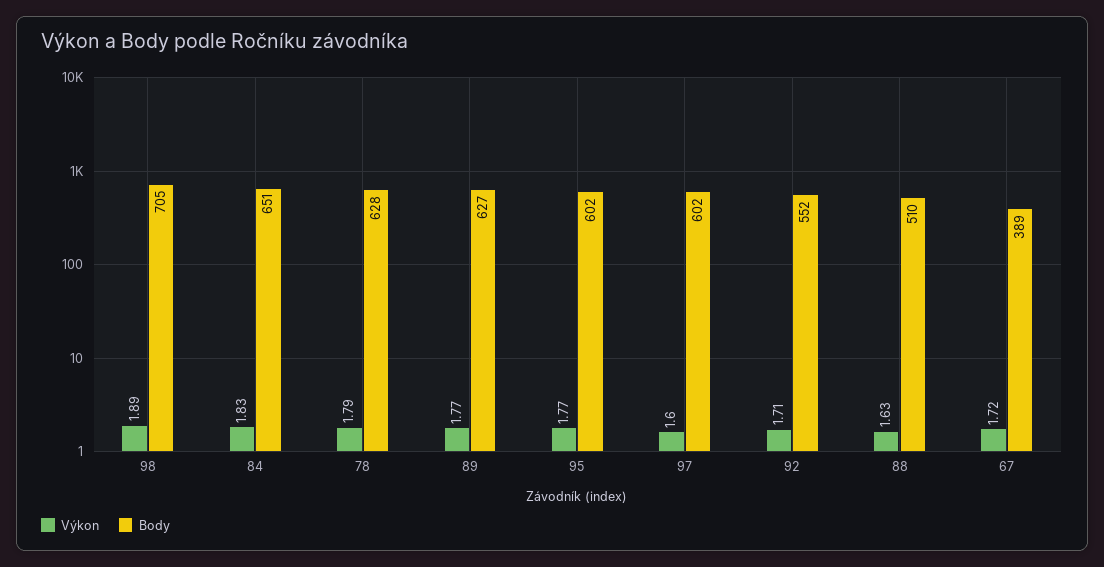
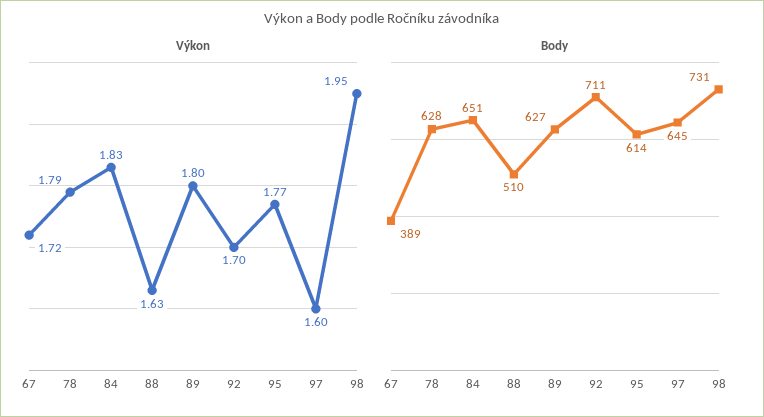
Výkon, 98: 1.89 -> 1.95
Body, 98: 705 -> 731
Výkon, 89: 1.77 -> 1.8
Body, 95: 602 -> 614
Body, 97: 602 -> 645
Výkon, 92: 1.71 -> 1.7
Body, 92: 552 -> 711

